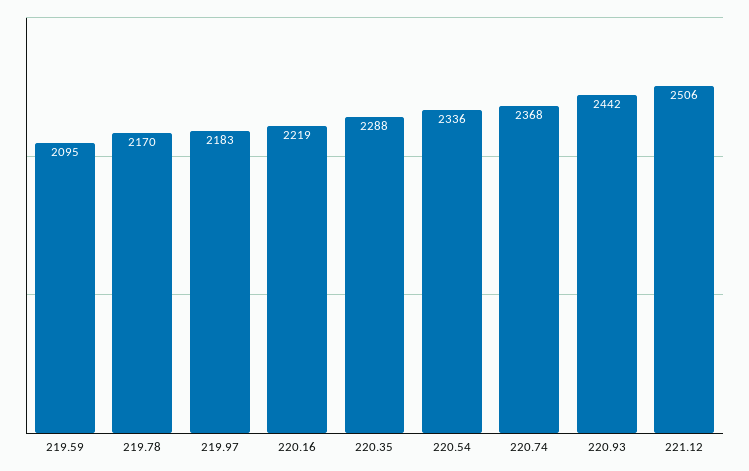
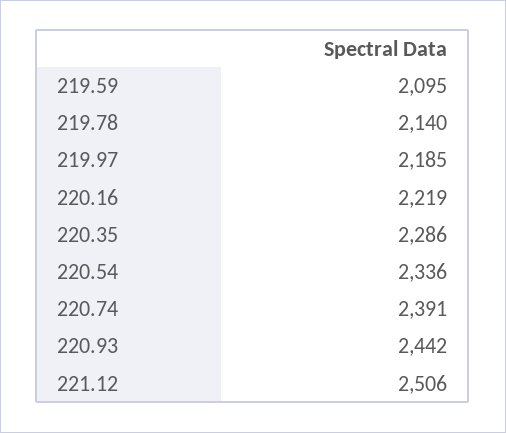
219.78: 2170 -> 2140
219.97: 2183 -> 2185
220.35: 2288 -> 2286
220.74: 2368 -> 2391

